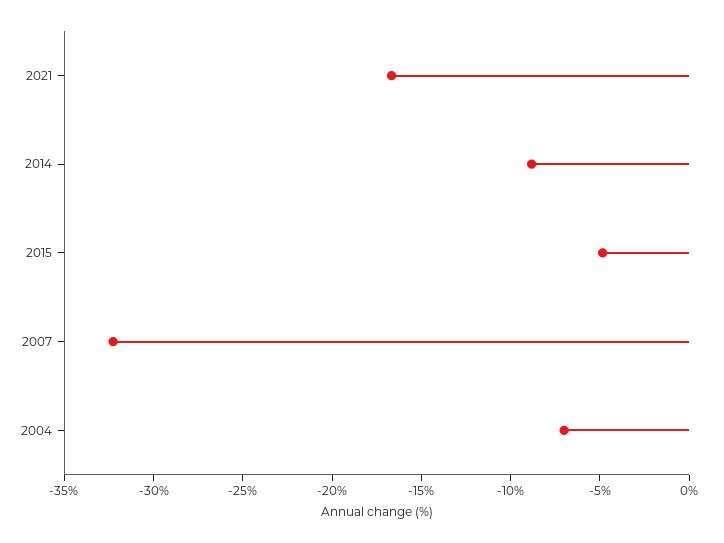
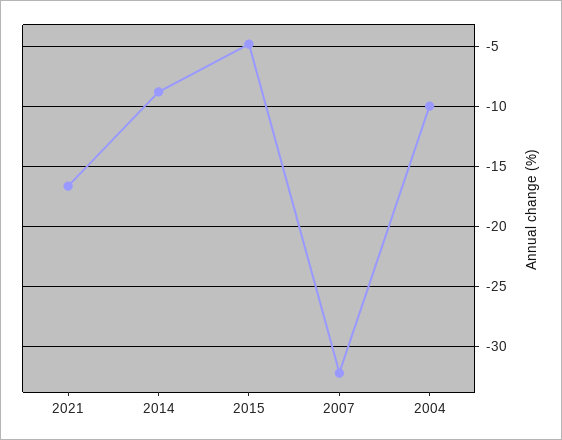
2004: -7 -> -10

